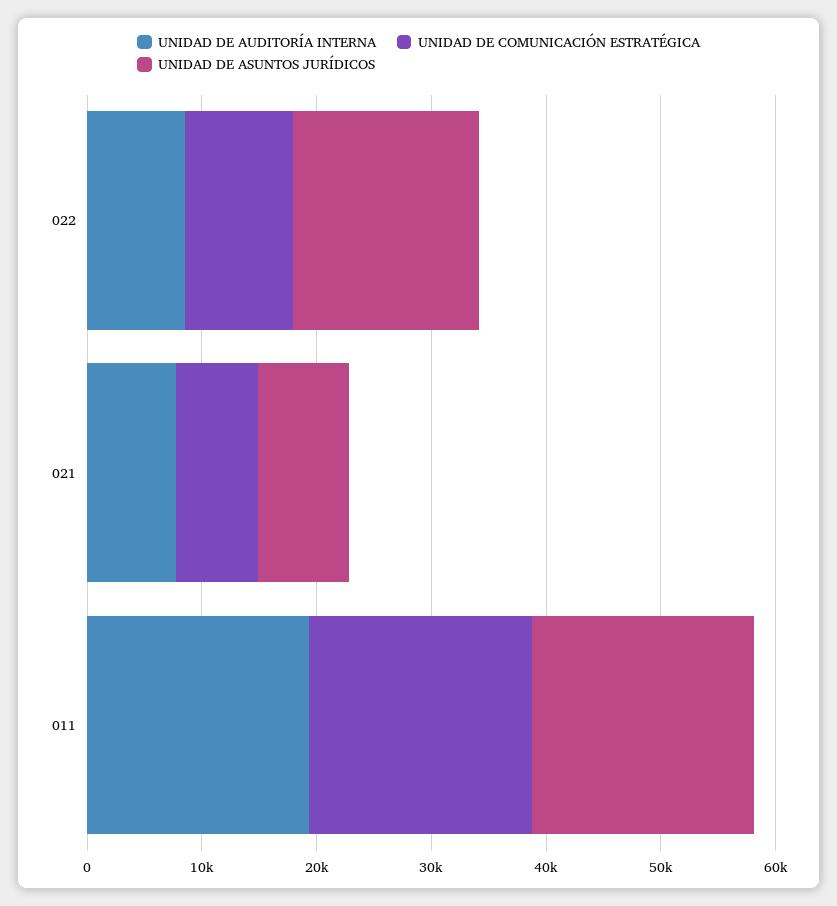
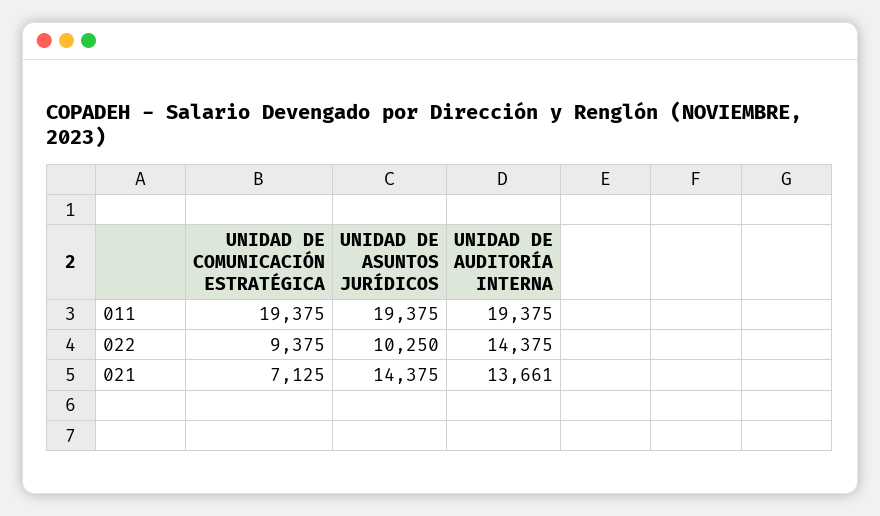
UNIDAD DE AUDITORÍA INTERNA, 022: 8000 -> 14375
UNIDAD DE ASUNTOS JURÍDICOS, 022: 16000 -> 10250
UNIDAD DE AUDITORÍA INTERNA, 021: 8000 -> 13661
UNIDAD DE ASUNTOS JURÍDICOS, 021: 8000 -> 14375

